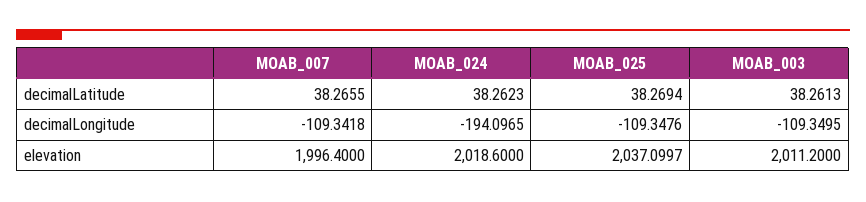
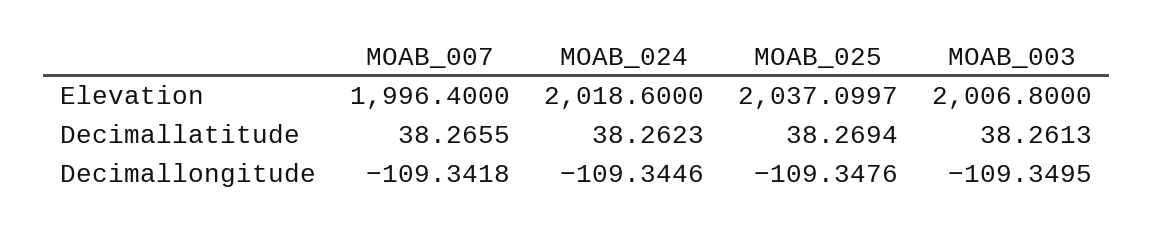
MOAB_024, decimalLongitude: -194.0965 -> -109.3446
MOAB_003, elevation: 2011.2 -> 2006.8

